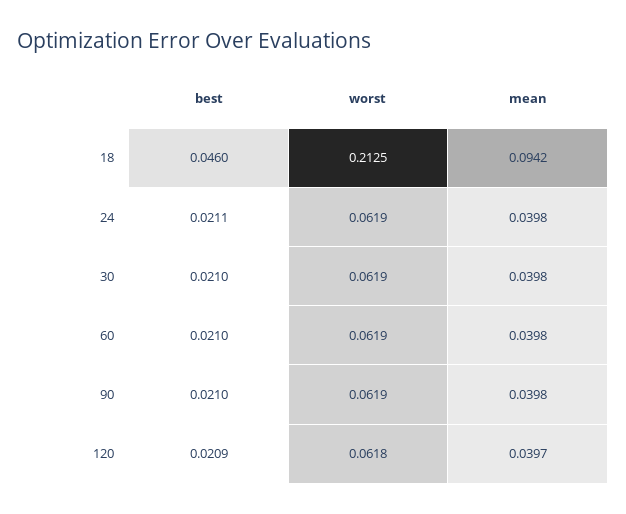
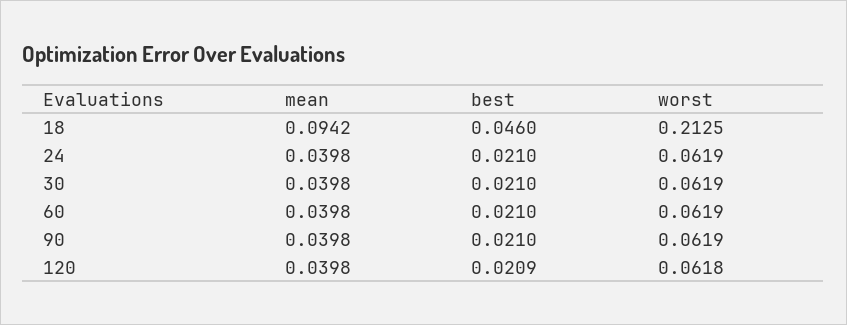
best, 24: 0.0211 -> 0.021
mean, 120: 0.0397 -> 0.0398

